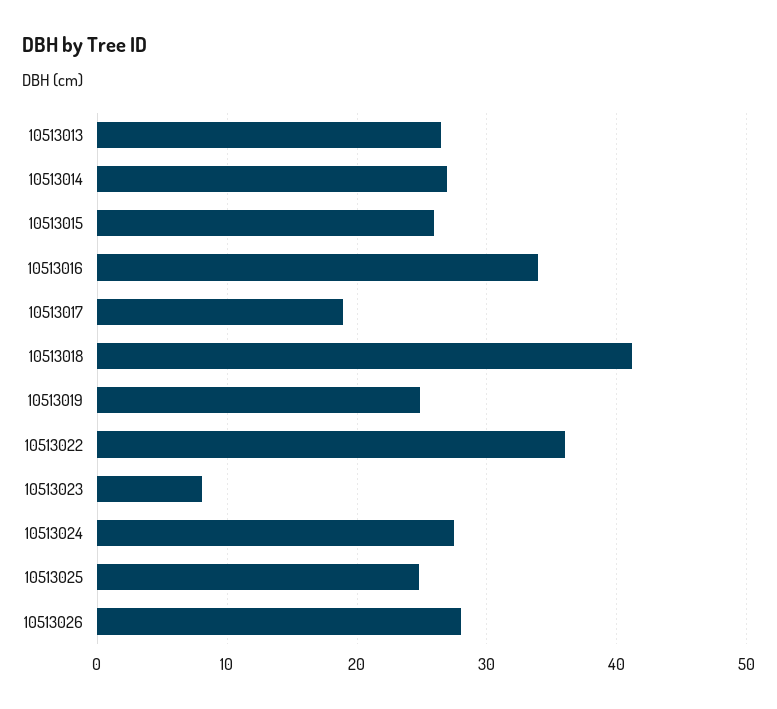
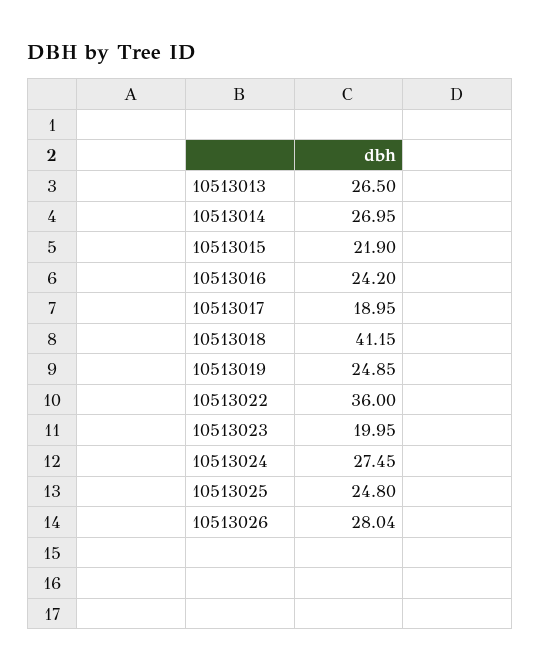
10513015: 26 -> 21.9
10513016: 34 -> 24.2
10513023: 8 -> 19.95

